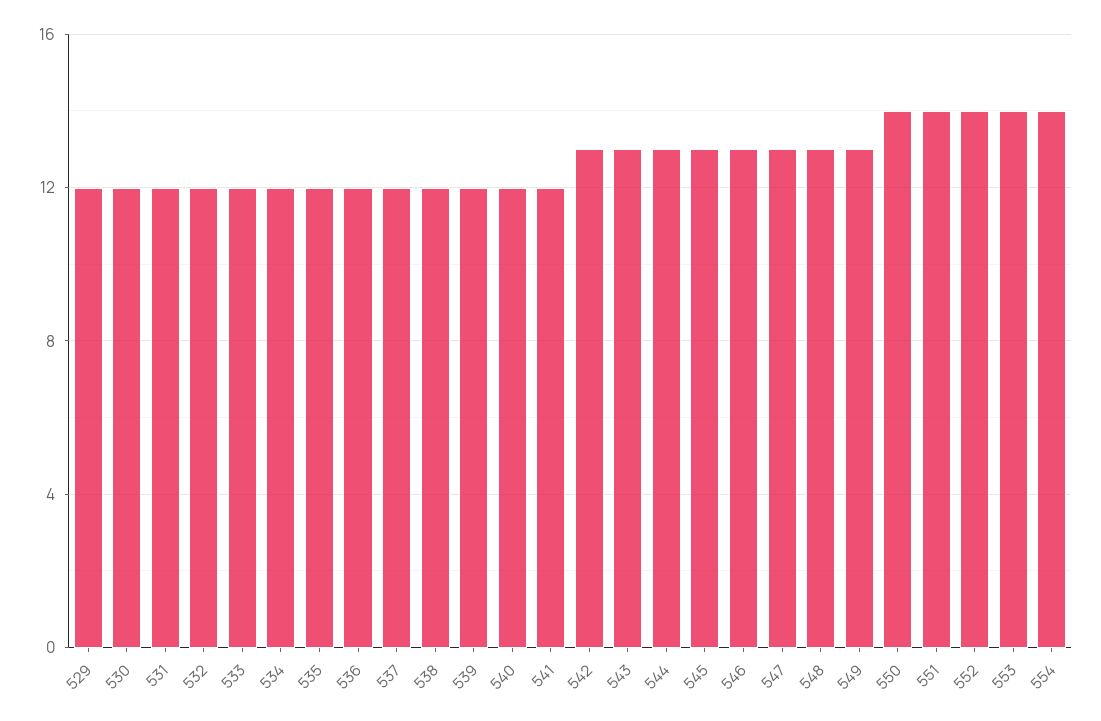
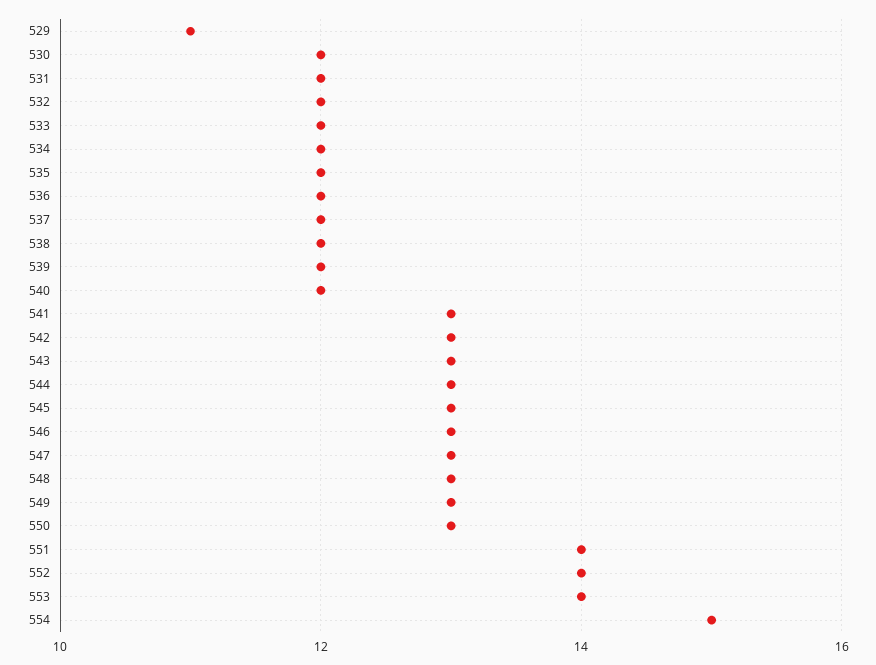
529: 12 -> 11
541: 12 -> 13
550: 14 -> 13
554: 14 -> 15

